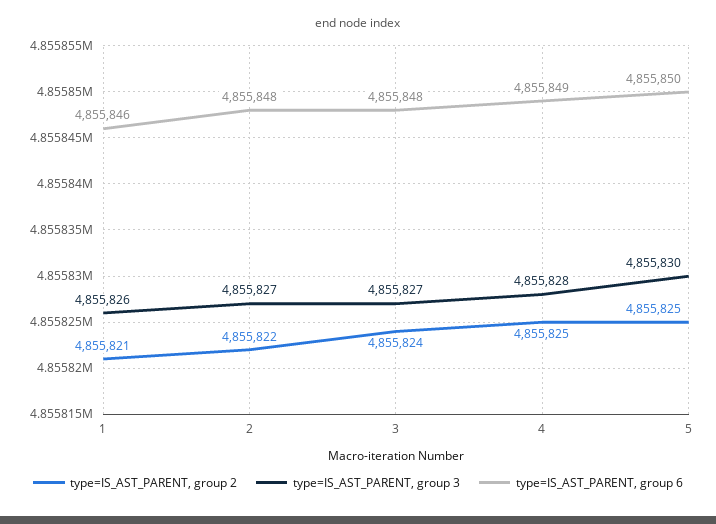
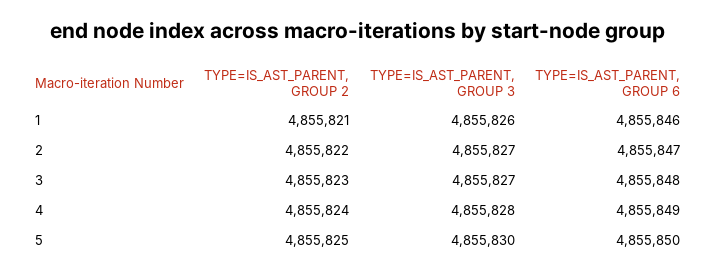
type=IS_AST_PARENT, group 6, 2: 4855848 -> 4855847
type=IS_AST_PARENT, group 2, 3: 4855824 -> 4855823
type=IS_AST_PARENT, group 2, 4: 4855825 -> 4855824

